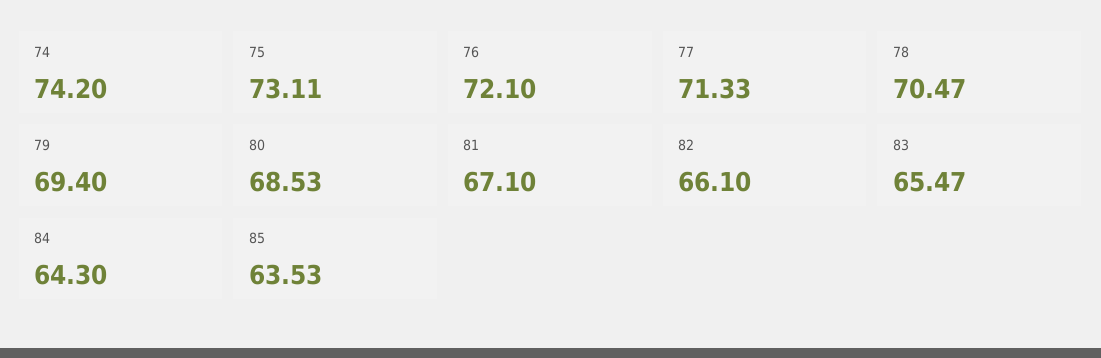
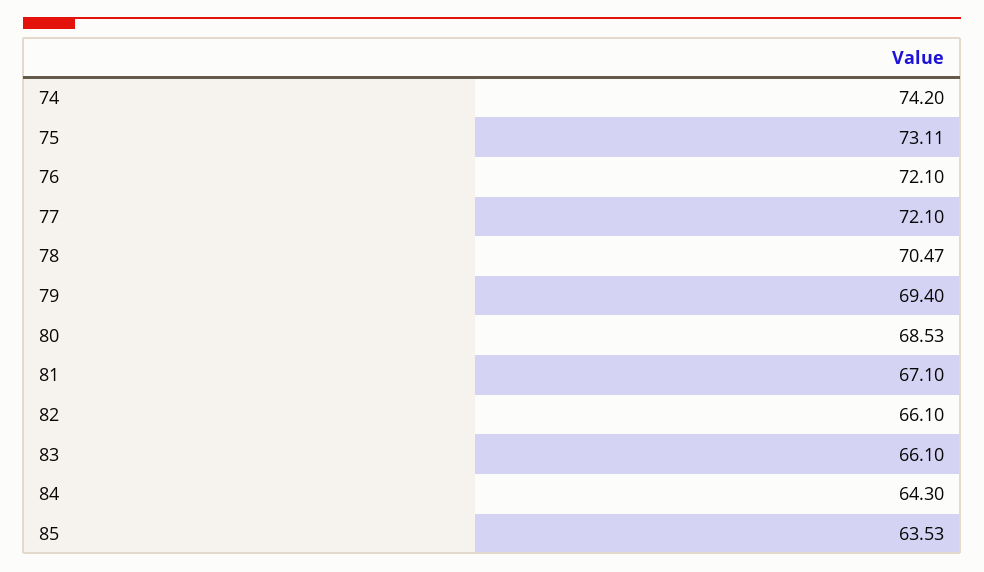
77: 71.33 -> 72.1
83: 65.47 -> 66.1

